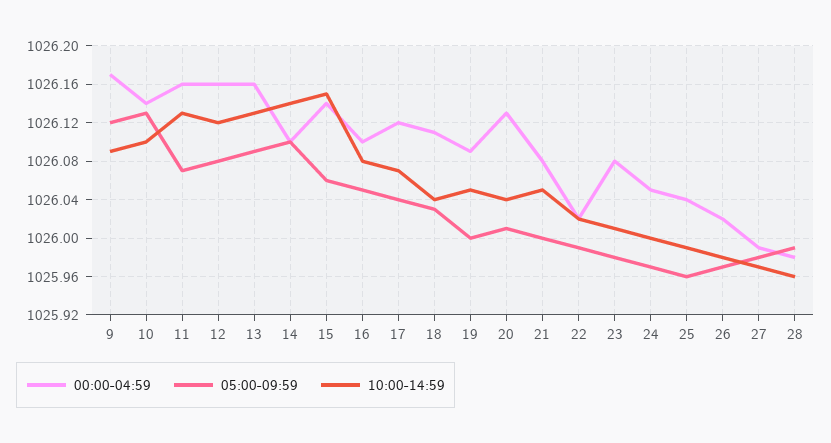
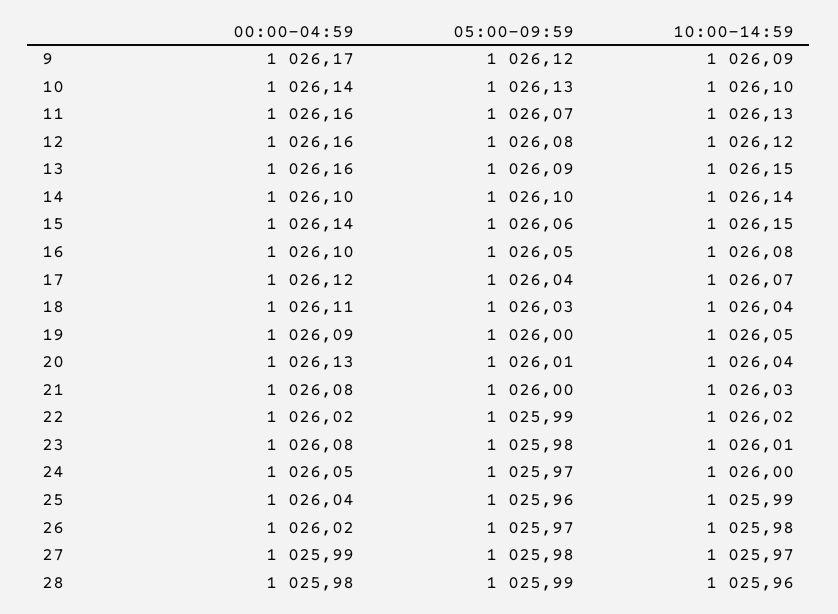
10:00-14:59, 13: 1026.13 -> 1026.15
10:00-14:59, 21: 1026.05 -> 1026.03

